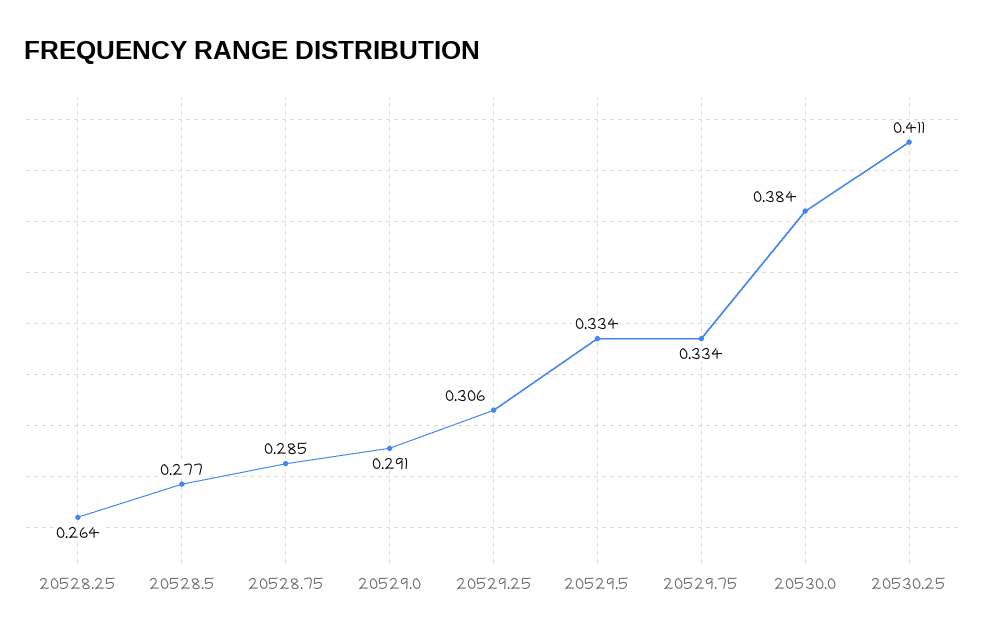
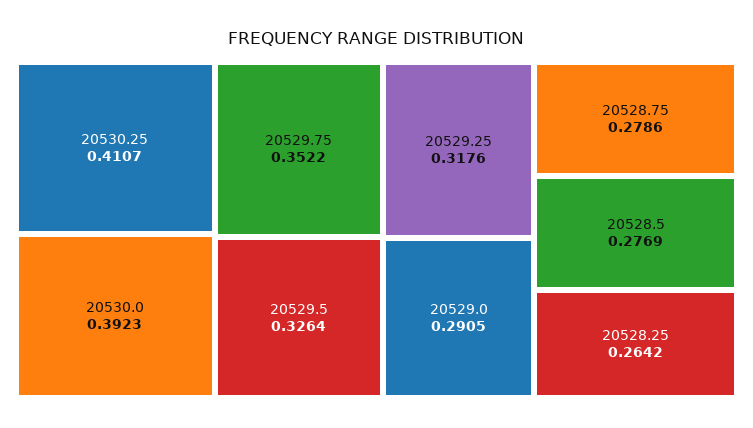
20528.75: 0.285 -> 0.2786
20529.25: 0.306 -> 0.3176
20529.5: 0.334 -> 0.3264
20529.75: 0.334 -> 0.3522
20530.0: 0.384 -> 0.3923

